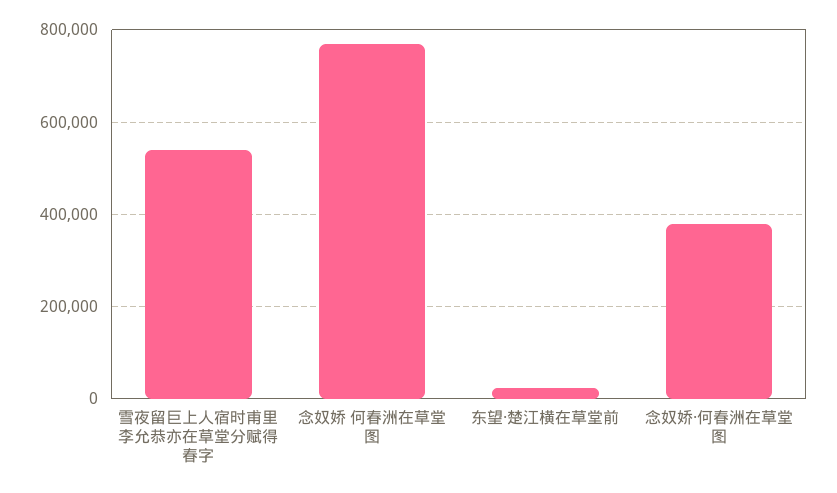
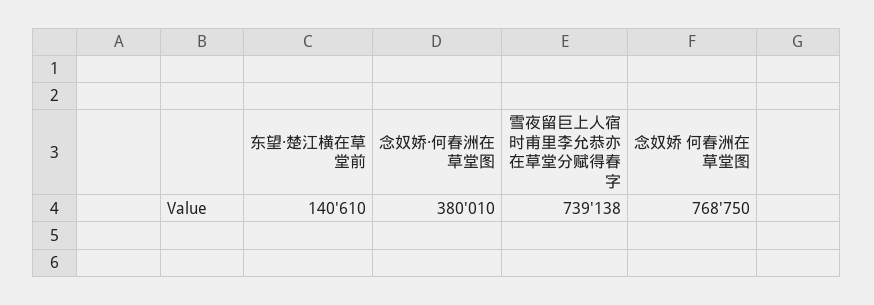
雪夜留巨上人宿时甫里李允恭亦在草堂分赋得春字: 540000 -> 739138
东望·楚江横在草堂前: 20000 -> 140610

